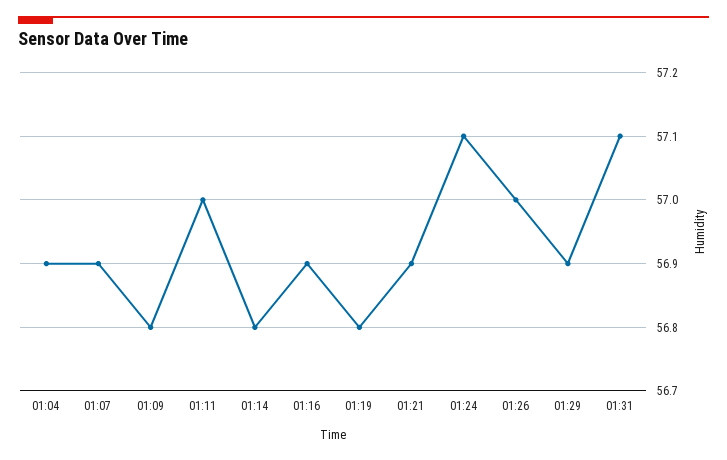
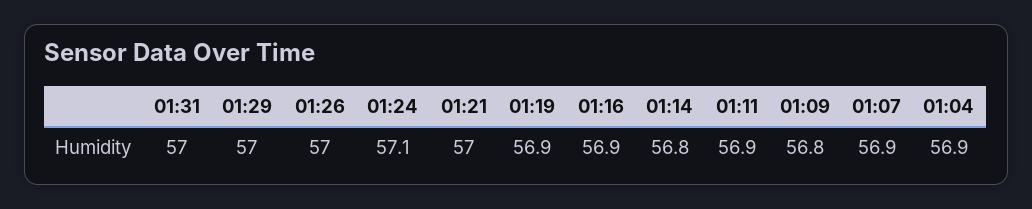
01:11: 57 -> 56.9
01:19: 56.8 -> 56.9
01:21: 56.9 -> 57
01:29: 56.9 -> 57
01:31: 57.1 -> 57

